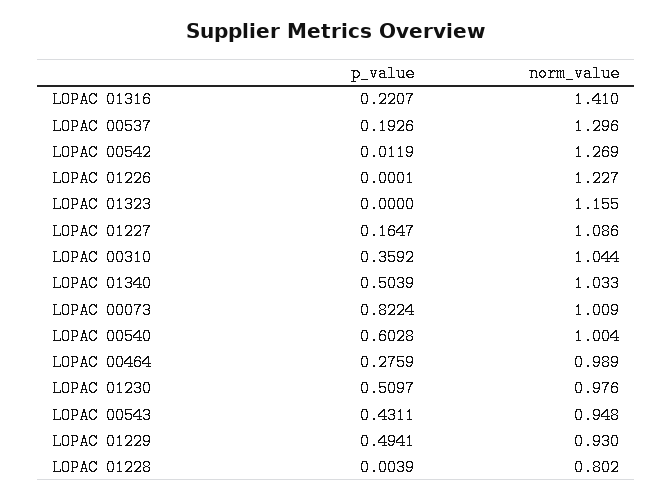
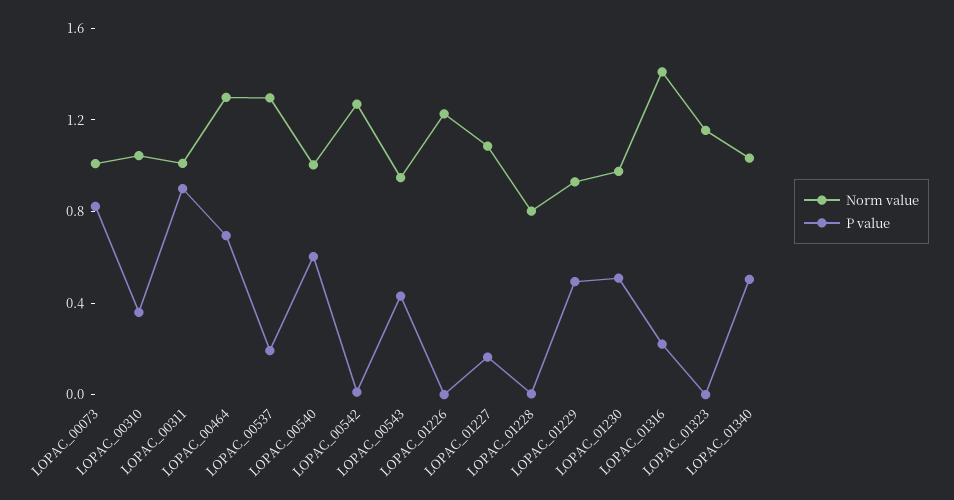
p_value, LOPAC 00464: 0.2759 -> 0.7
norm_value, LOPAC 00464: 0.989 -> 1.3
norm_value, LOPAC_00311: none -> 1
p_value, LOPAC_00311: none -> 0.9

